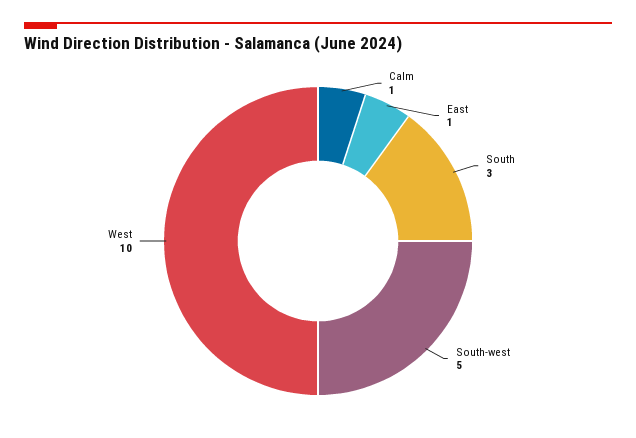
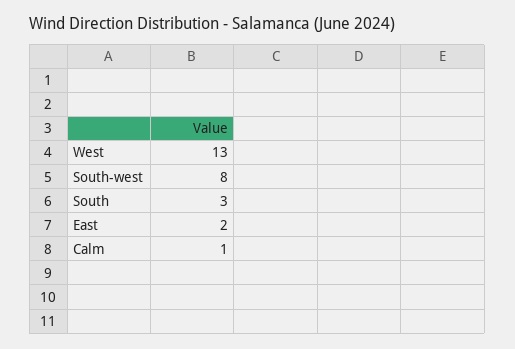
East: 1 -> 2
South-west: 5 -> 8
West: 10 -> 13

